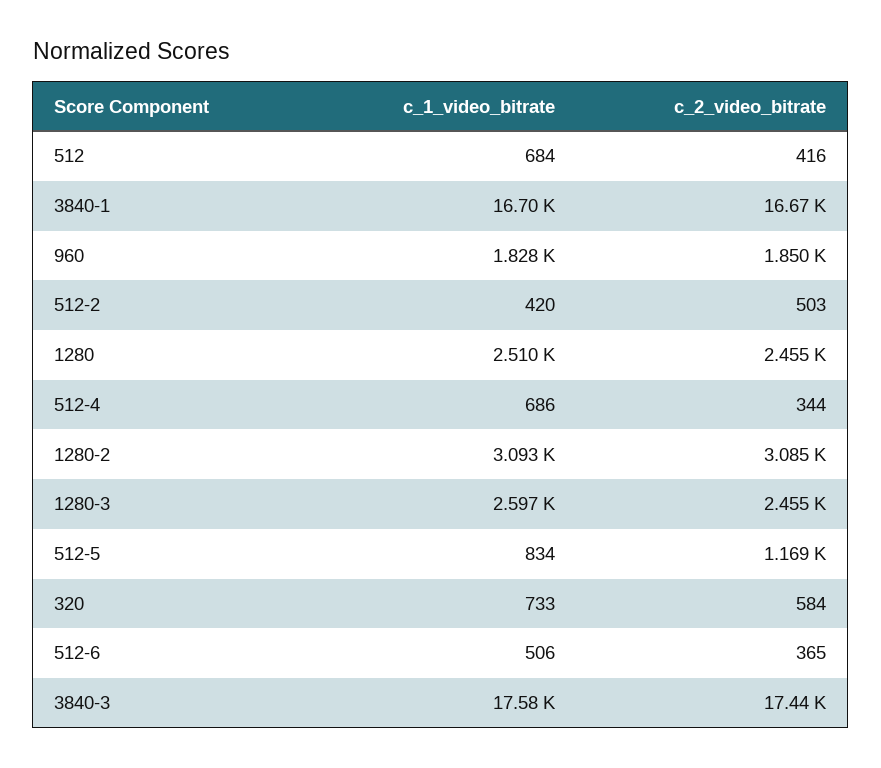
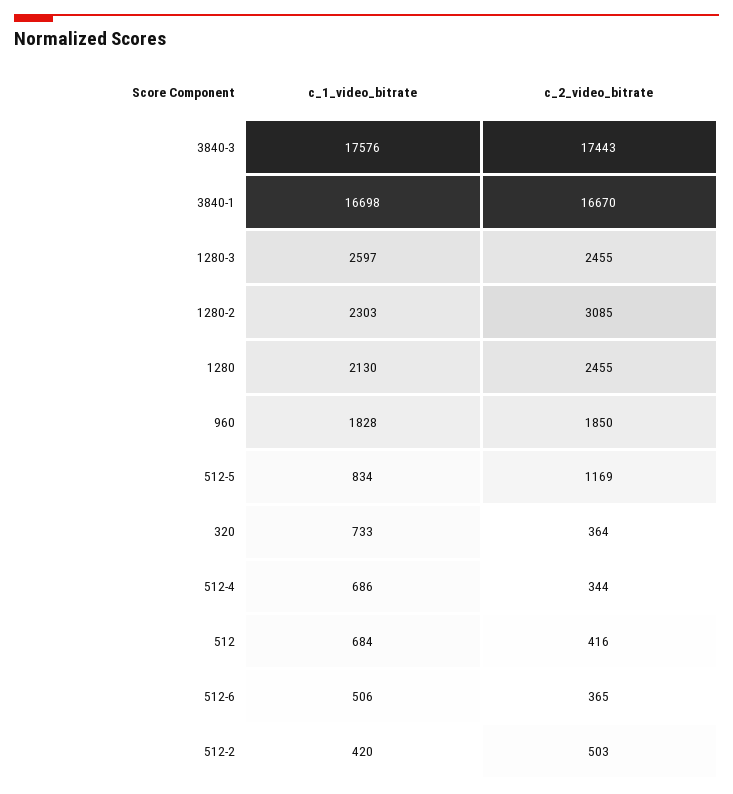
c_1_video_bitrate, 1280: 2510 -> 2130
c_1_video_bitrate, 1280-2: 3093 -> 2303
c_2_video_bitrate, 320: 584 -> 364

